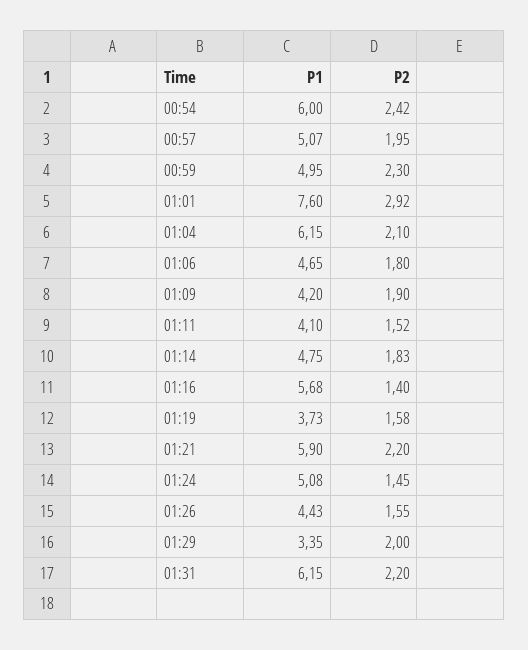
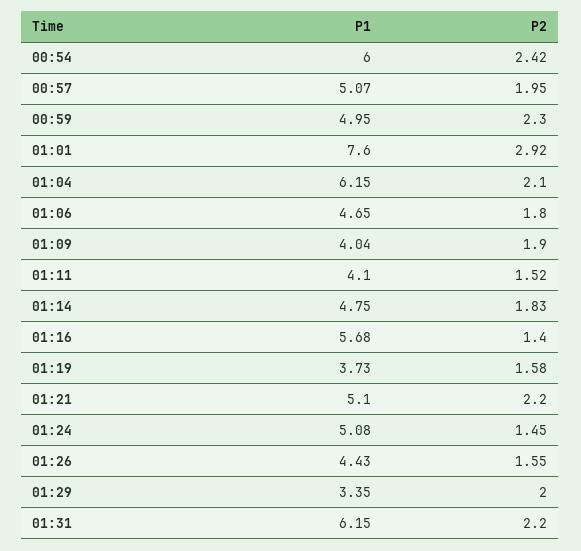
P1, 01:09: 4.2 -> 4.04
P1, 01:21: 5.9 -> 5.1

